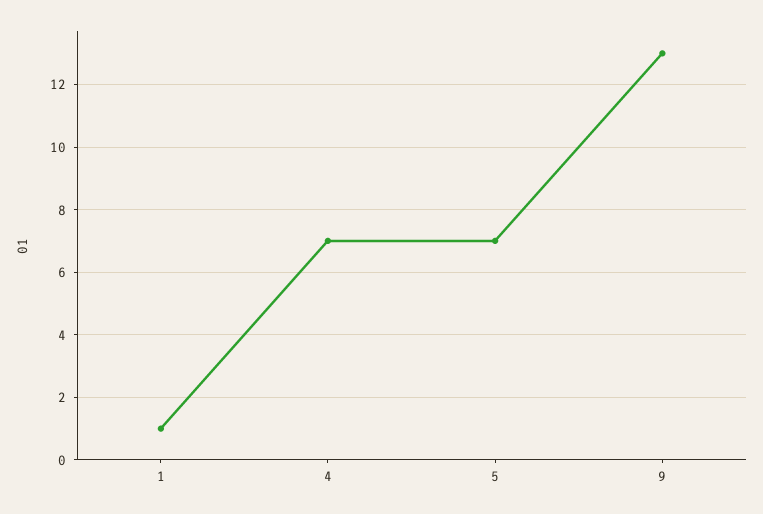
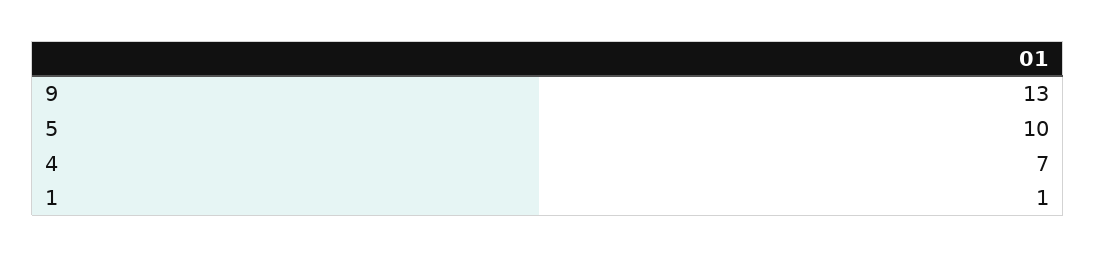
5: 7 -> 10

